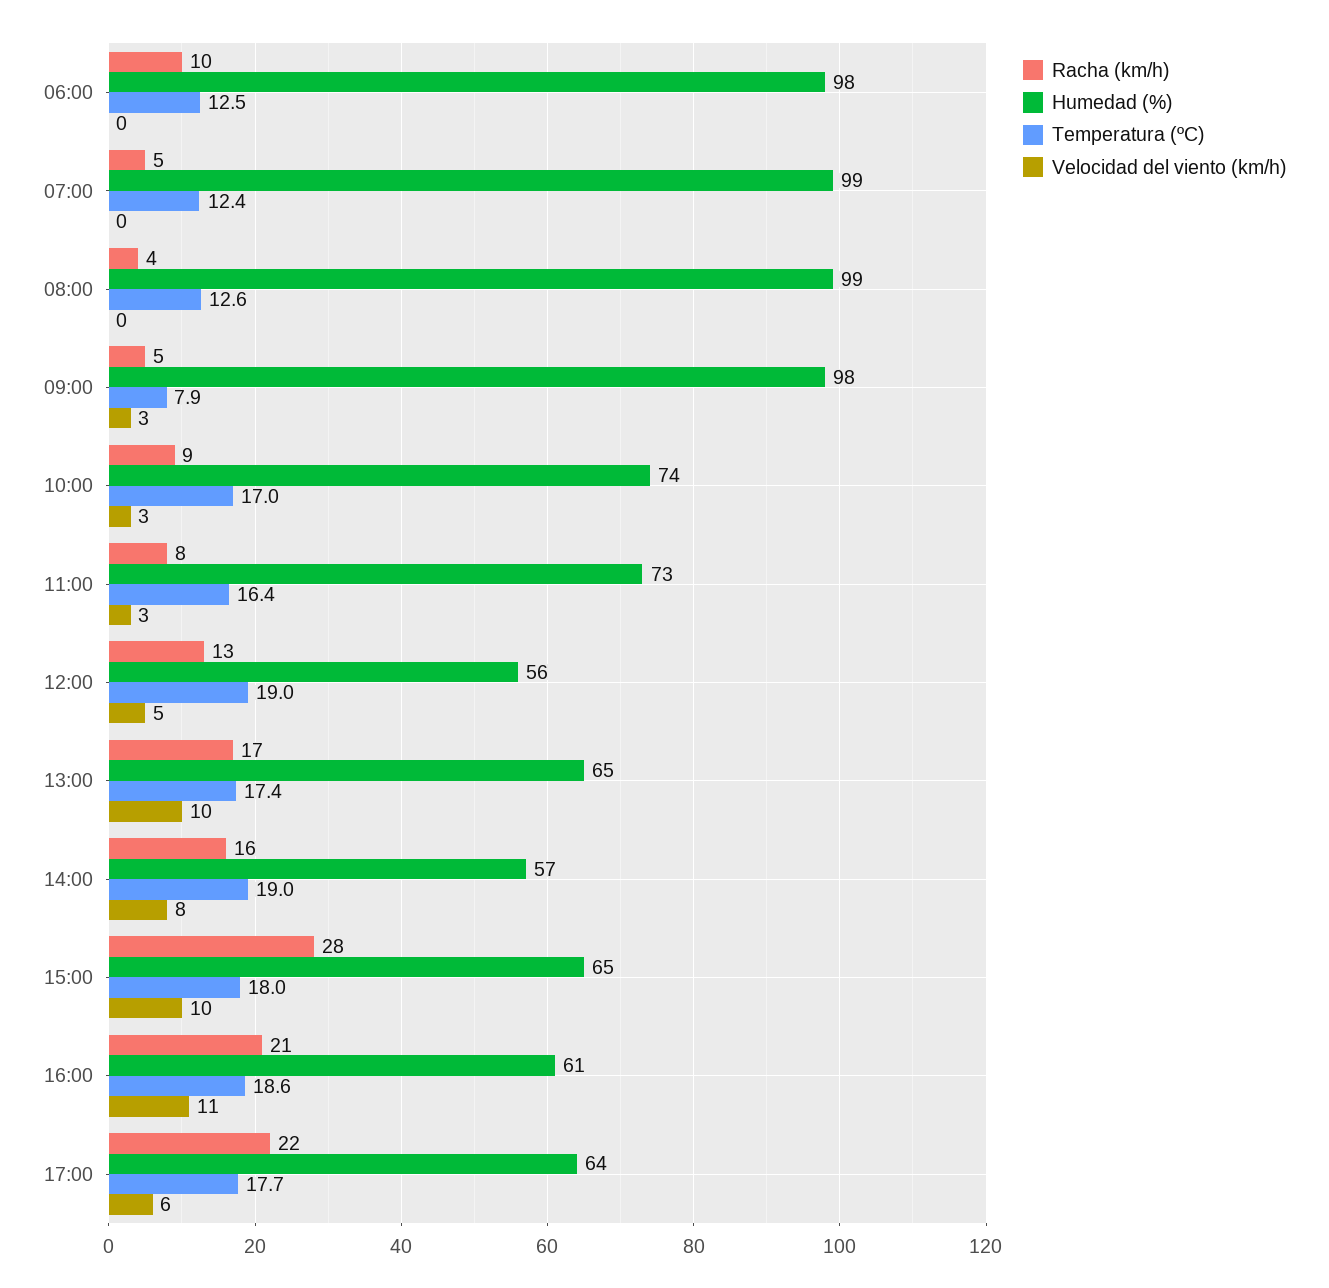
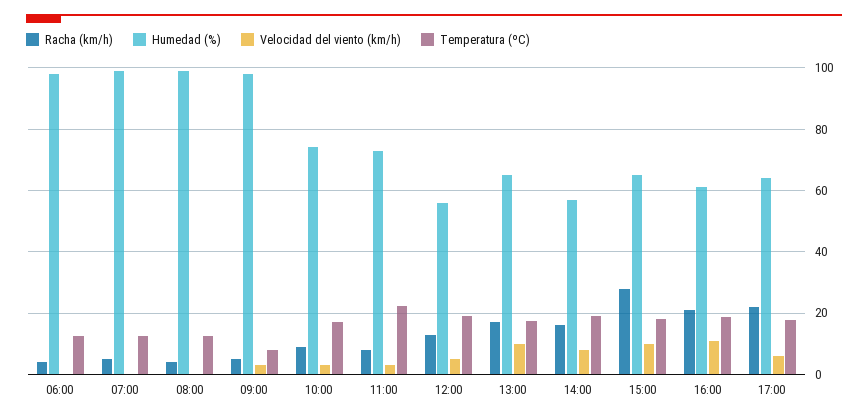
Racha (km/h), 06:00: 10 -> 4
Temperatura (ºC), 11:00: 16.4 -> 22

